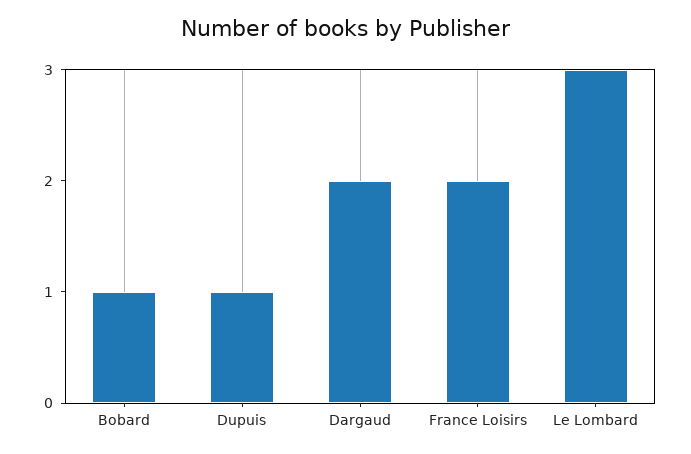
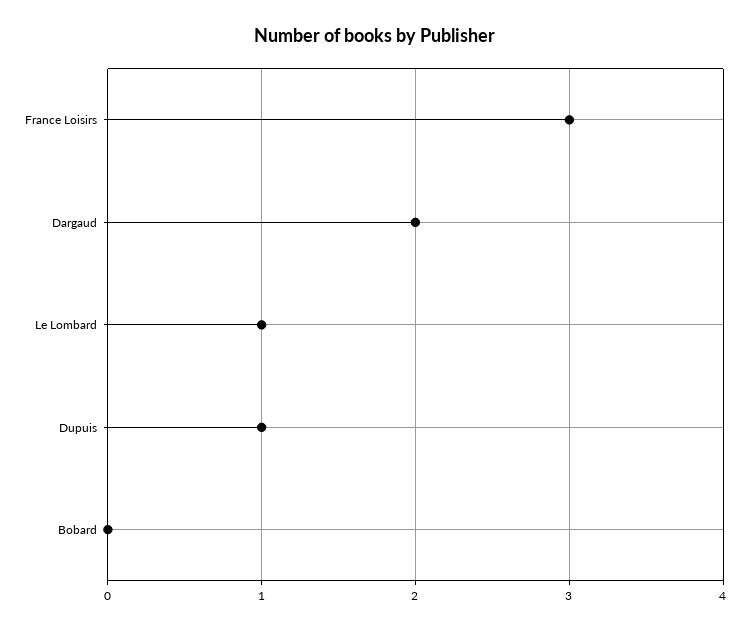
Bobard: 1 -> 0
France Loisirs: 2 -> 3
Le Lombard: 3 -> 1

